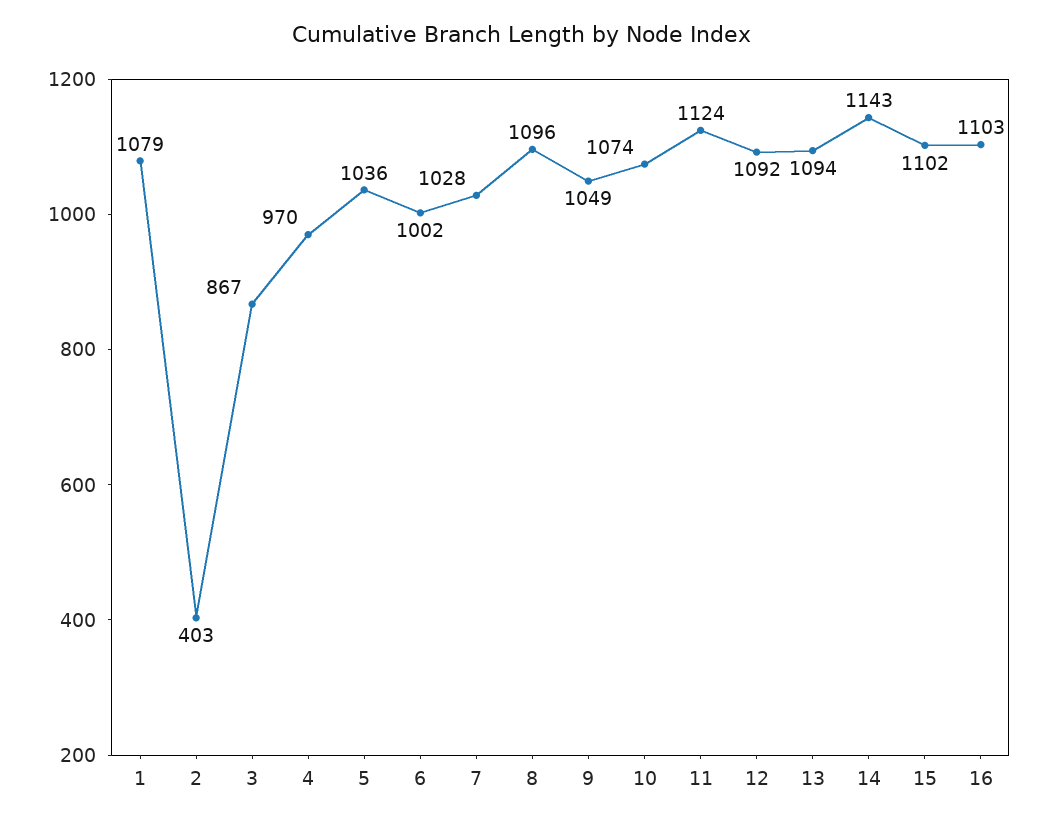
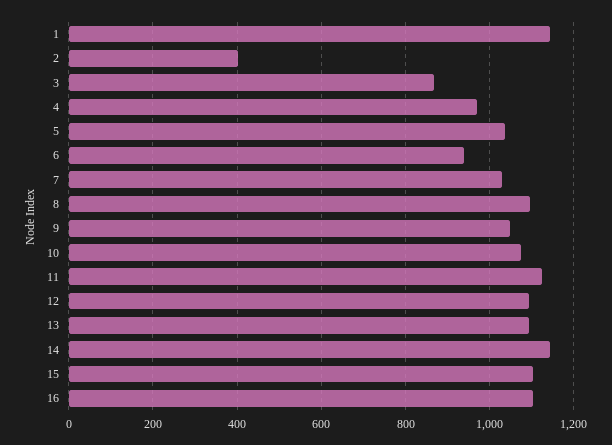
1: 1079 -> 1140
6: 1002 -> 940

